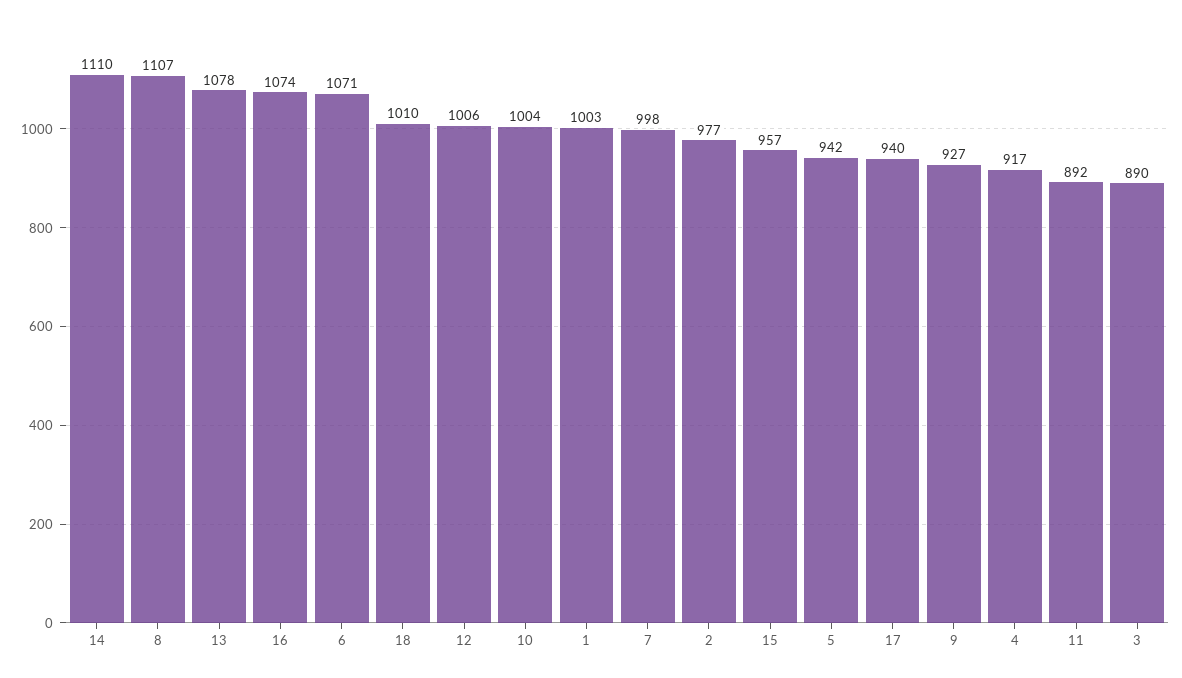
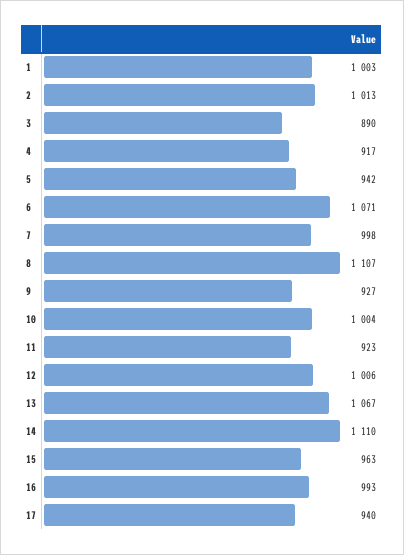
13: 1078 -> 1067
16: 1074 -> 993
18: 1010 -> none
2: 977 -> 1013
15: 957 -> 963
11: 892 -> 923

